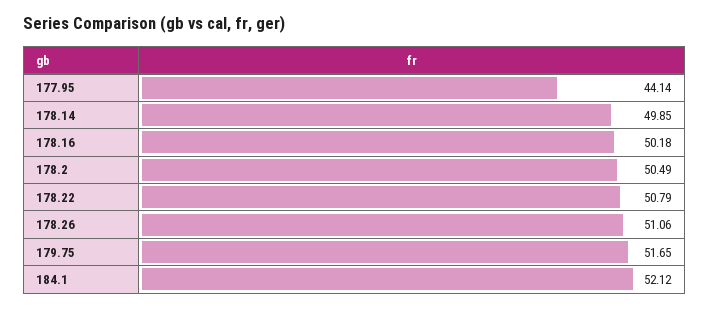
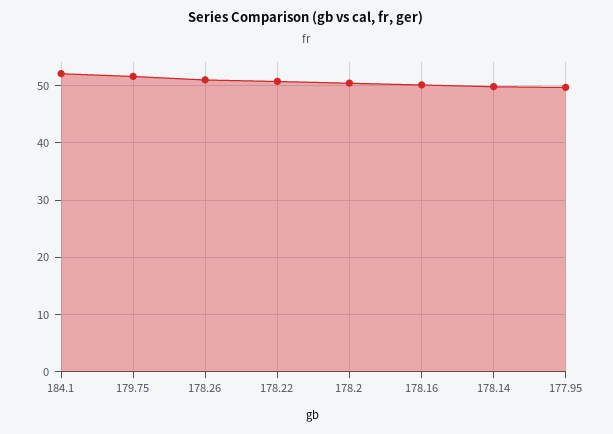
177.95: 44.14 -> 50

